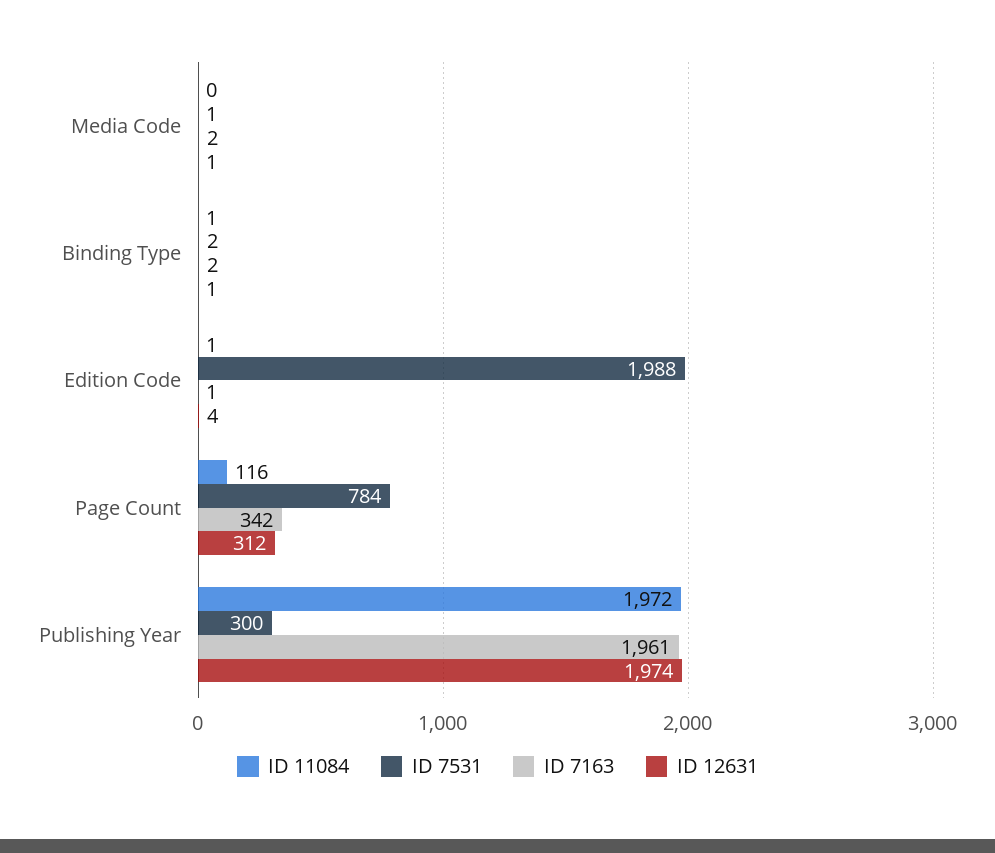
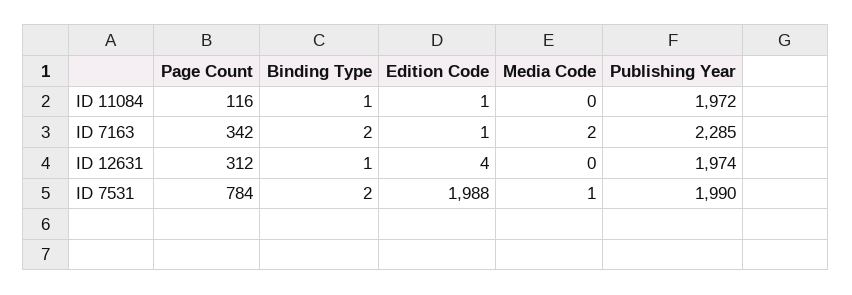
ID 12631, Media Code: 1 -> 0
ID 7531, Publishing Year: 300 -> 1990
ID 7163, Publishing Year: 1961 -> 2285

